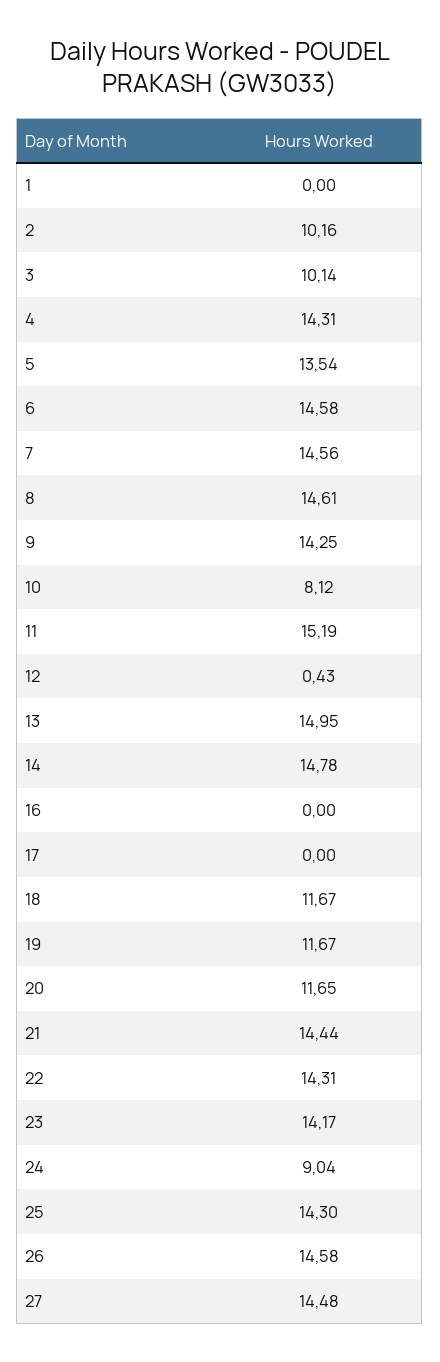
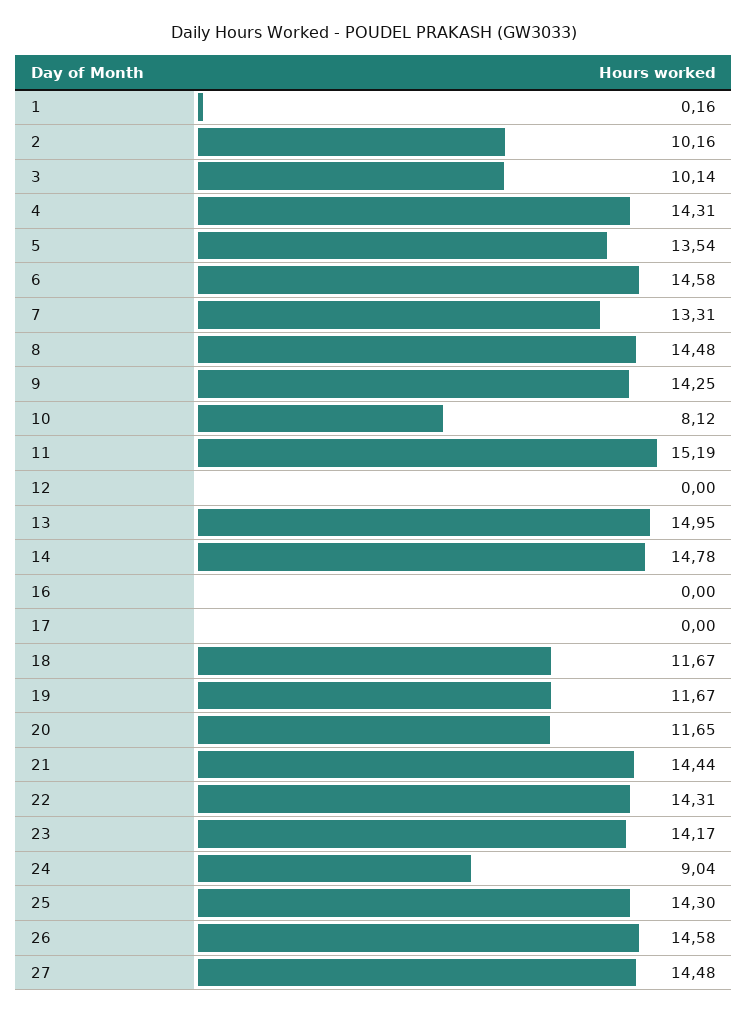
1: 0 -> 0.16
7: 14.56 -> 13.31
8: 14.61 -> 14.48
12: 0.43 -> 0

